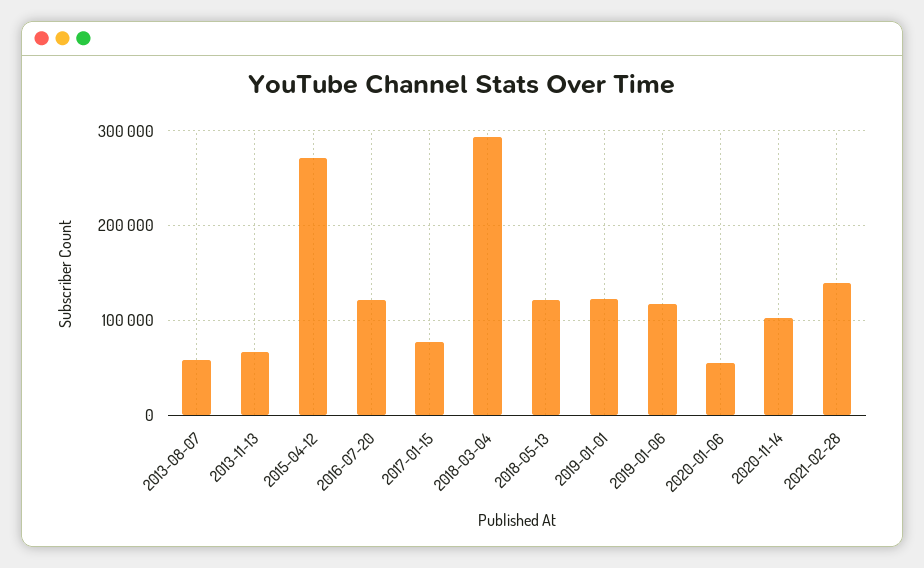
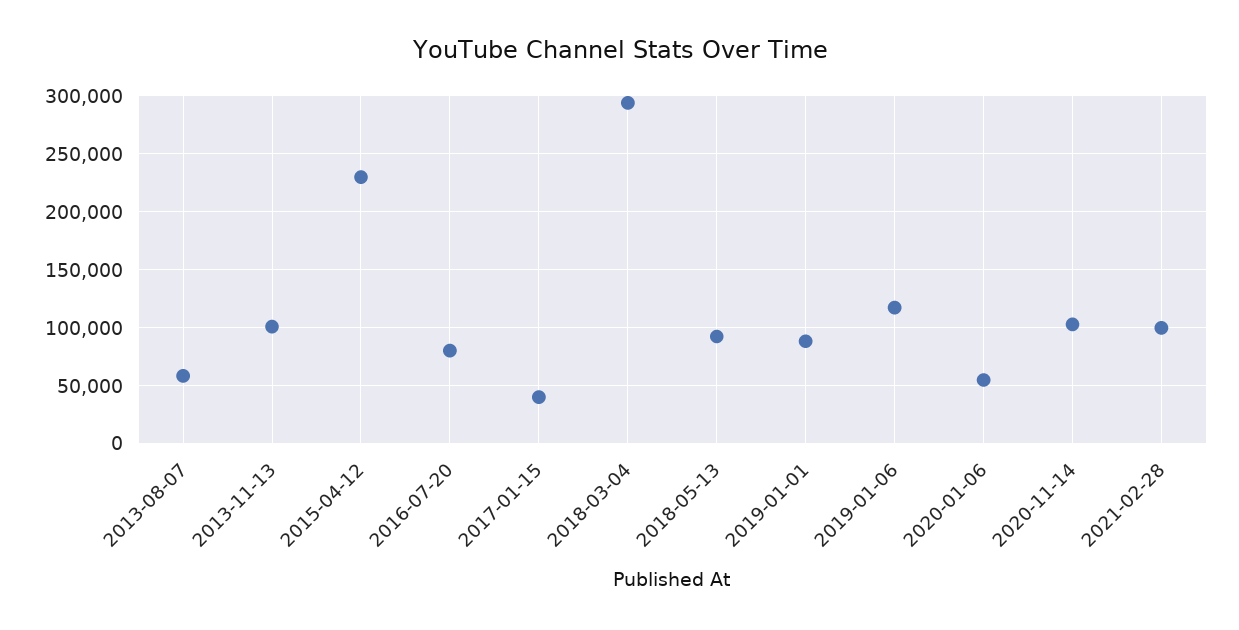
2013-11-13: 70000 -> 100000
2015-04-12: 270000 -> 230000
2016-07-20: 120000 -> 80000
2017-01-15: 80000 -> 40000
2018-05-13: 120000 -> 90000
2019-01-01: 120000 -> 90000
2021-02-28: 140000 -> 100000

